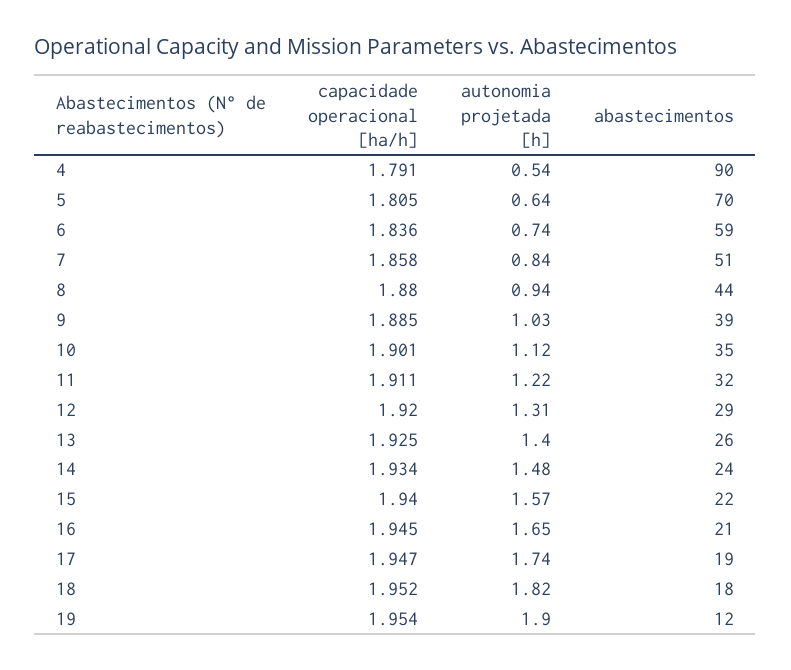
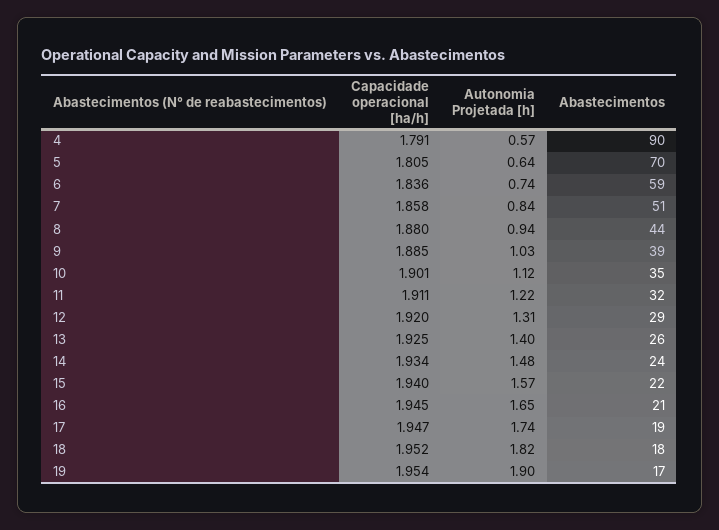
autonomia projetada [h], 4: 0.54 -> 0.57
abastecimentos, 19: 12 -> 17

